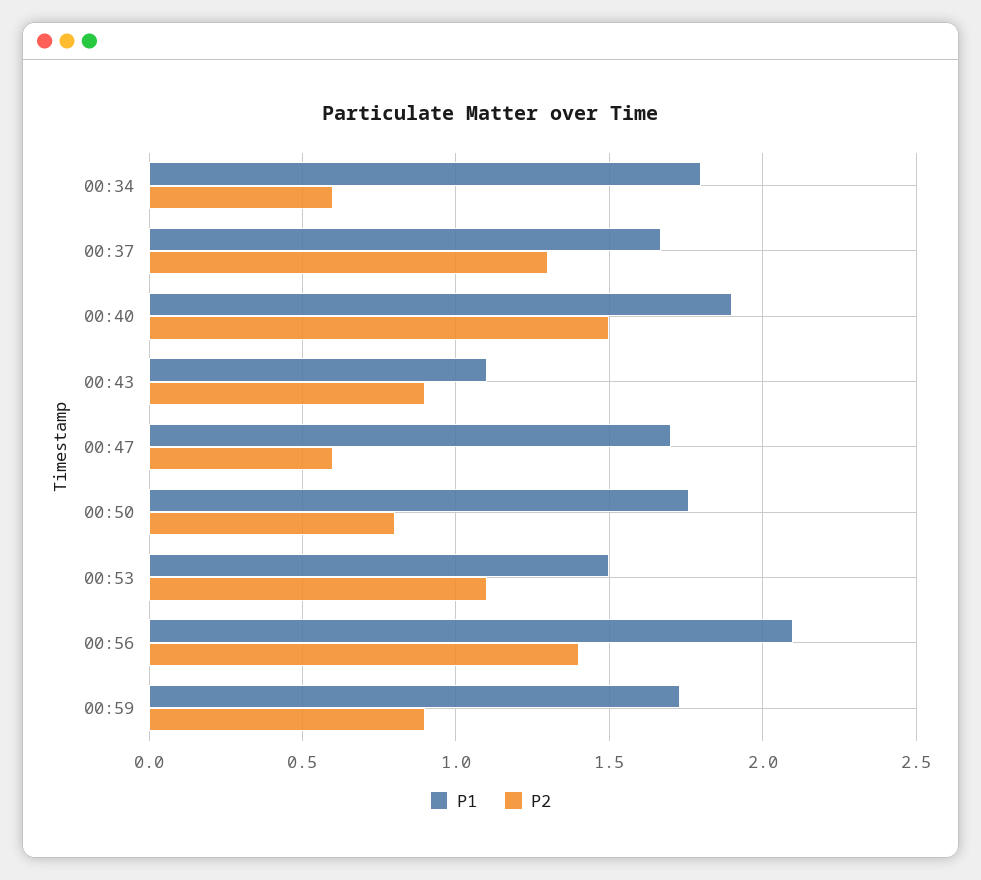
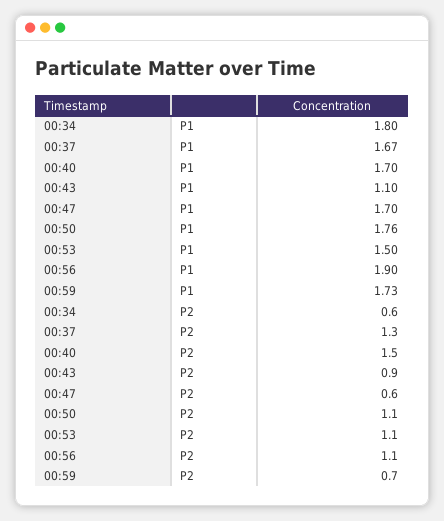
P1, 00:40: 1.9 -> 1.7
P2, 00:50: 0.8 -> 1.1
P1, 00:56: 2.1 -> 1.9
P2, 00:56: 1.4 -> 1.1
P2, 00:59: 0.9 -> 0.7

